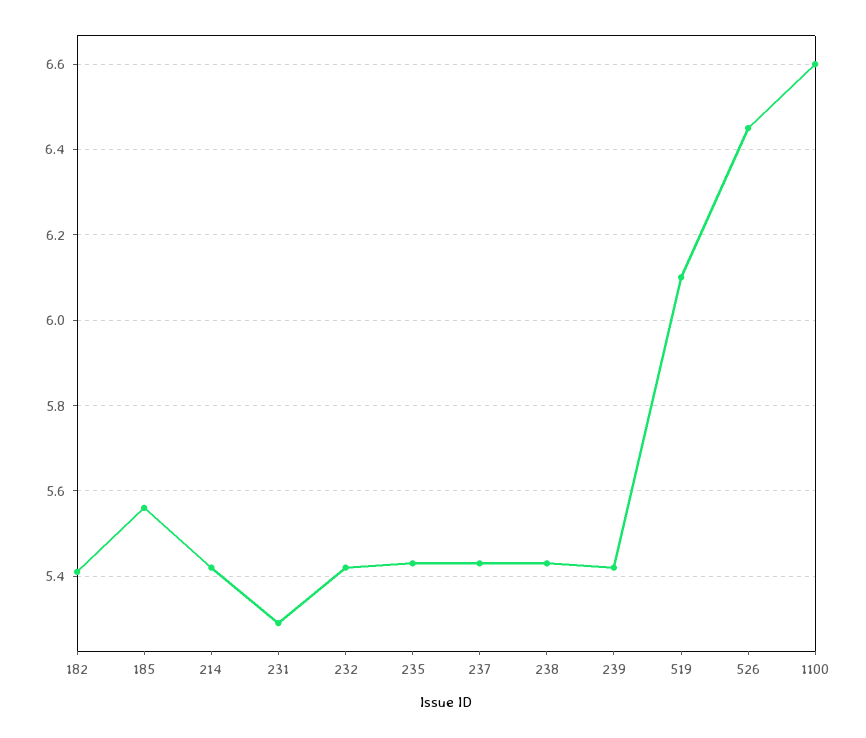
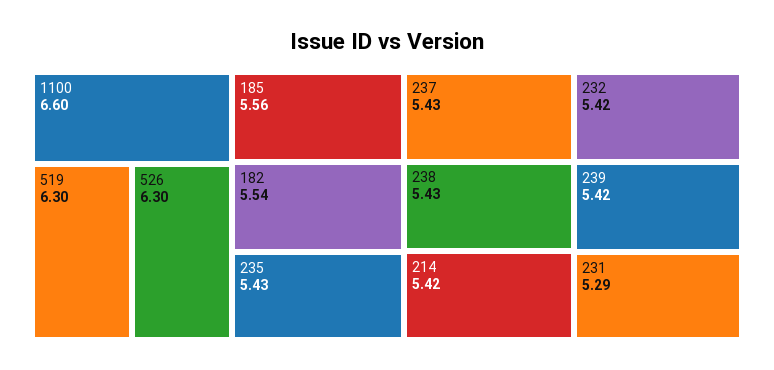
182: 5.4 -> 5.54
519: 6.1 -> 6.3
526: 6.45 -> 6.3

